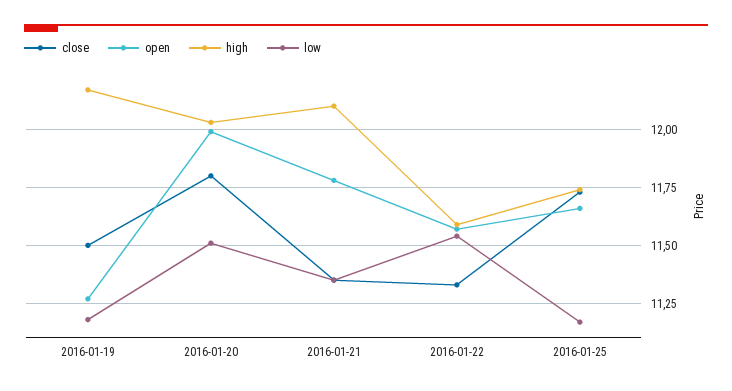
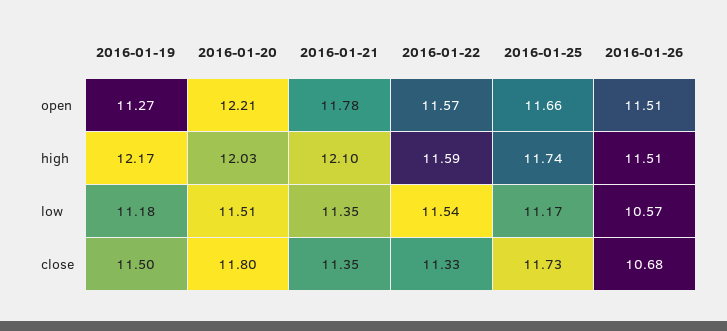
open, 2016-01-20: 12 -> 12.21
open, 2016-01-26: none -> 11.51
high, 2016-01-26: none -> 11.51
low, 2016-01-26: none -> 10.57
close, 2016-01-26: none -> 10.68

